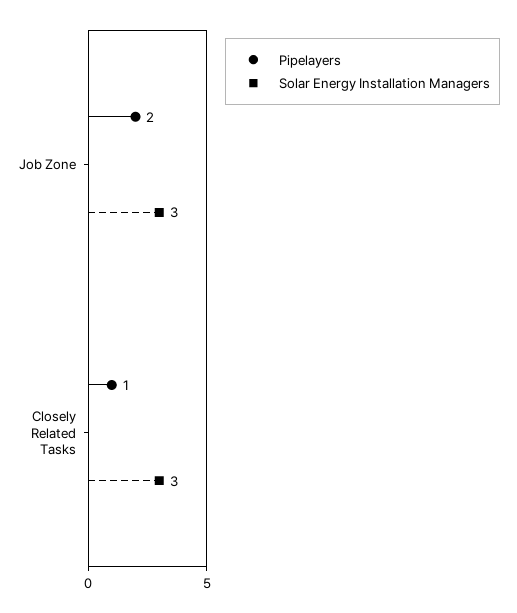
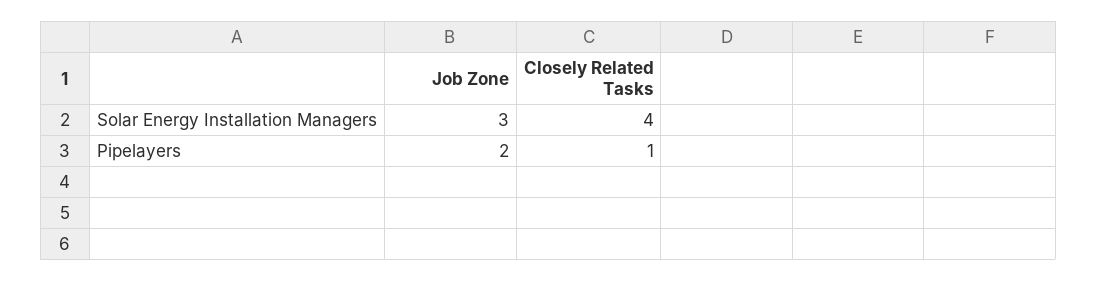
Solar Energy Installation Managers, Closely Related Tasks: 3 -> 4

